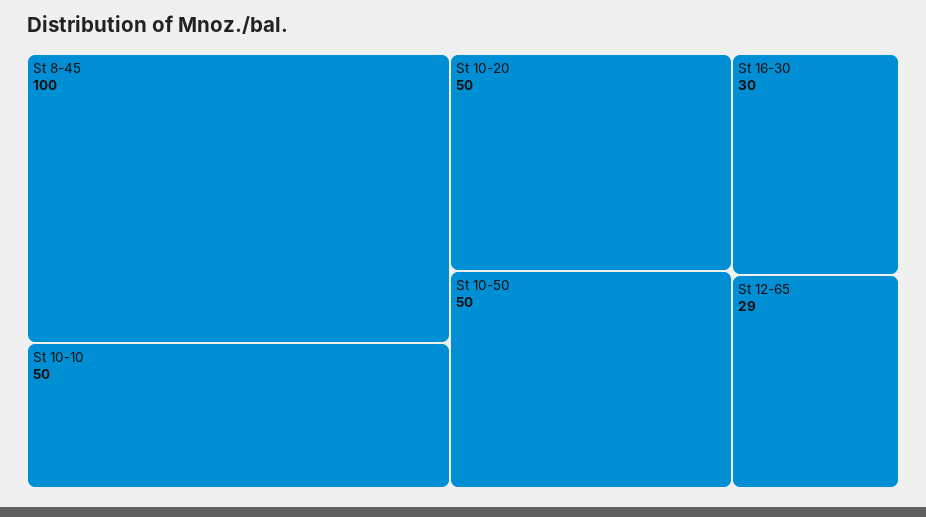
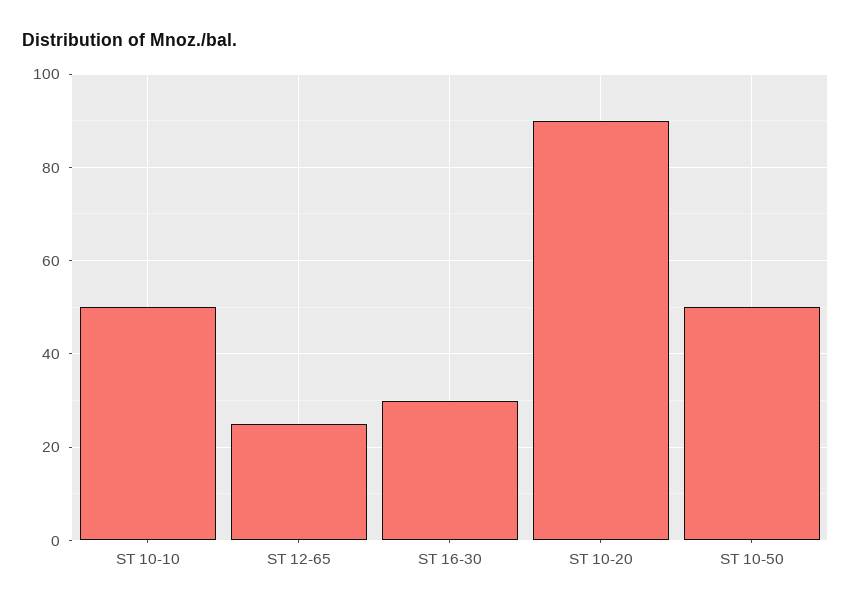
St 8-45: 100 -> none
St 10-20: 50 -> 90
St 12-65: 29 -> 25

